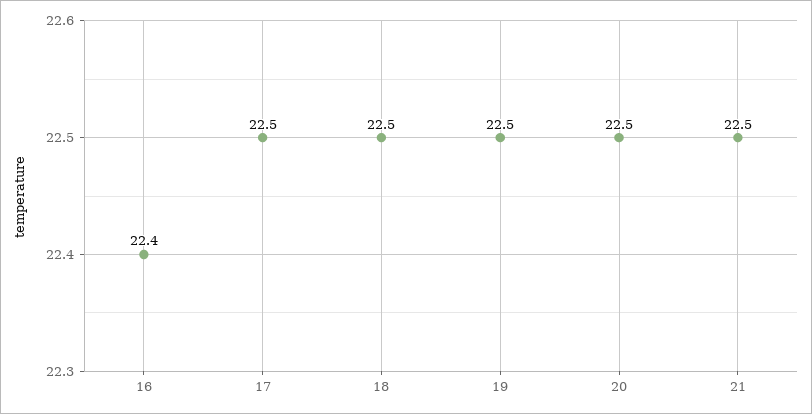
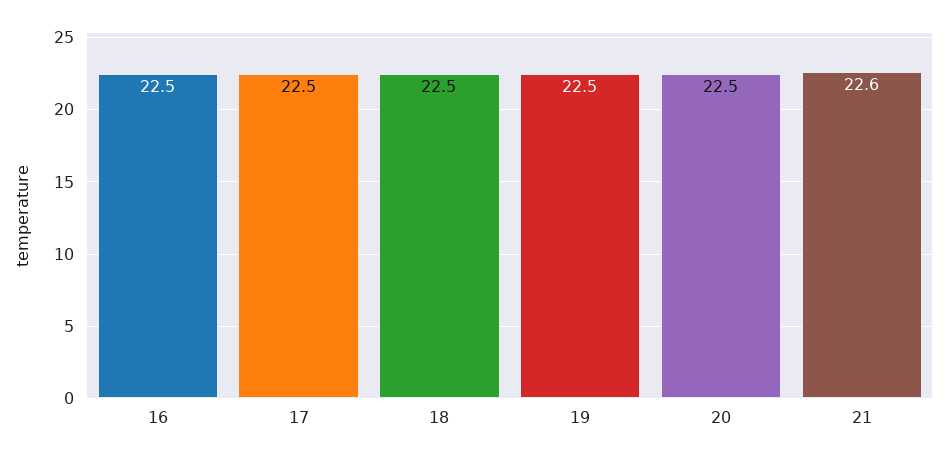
16: 22.4 -> 22.5
21: 22.5 -> 22.6

